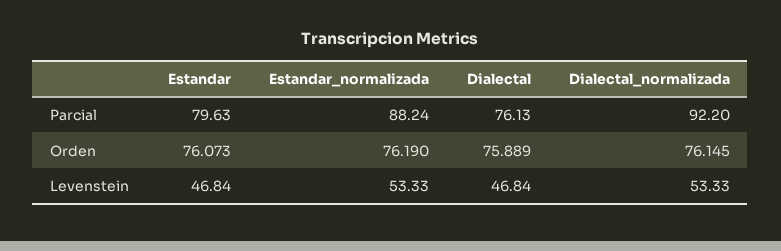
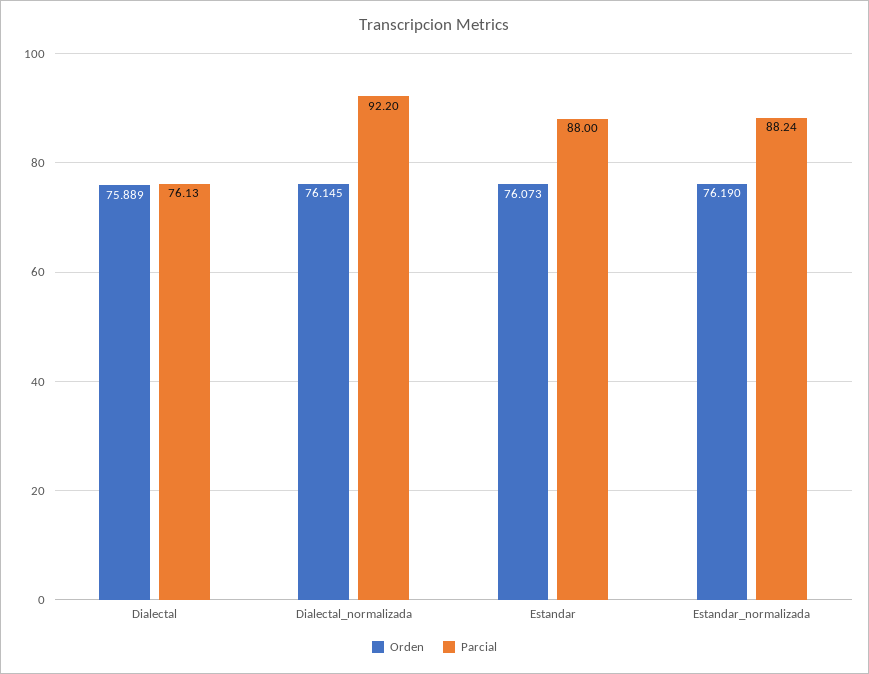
Parcial, Estandar: 79.63 -> 88
Levenstein, Estandar: 46.84 -> none
Levenstein, Estandar_normalizada: 53.33 -> none
Levenstein, Dialectal: 46.84 -> none
Levenstein, Dialectal_normalizada: 53.33 -> none

